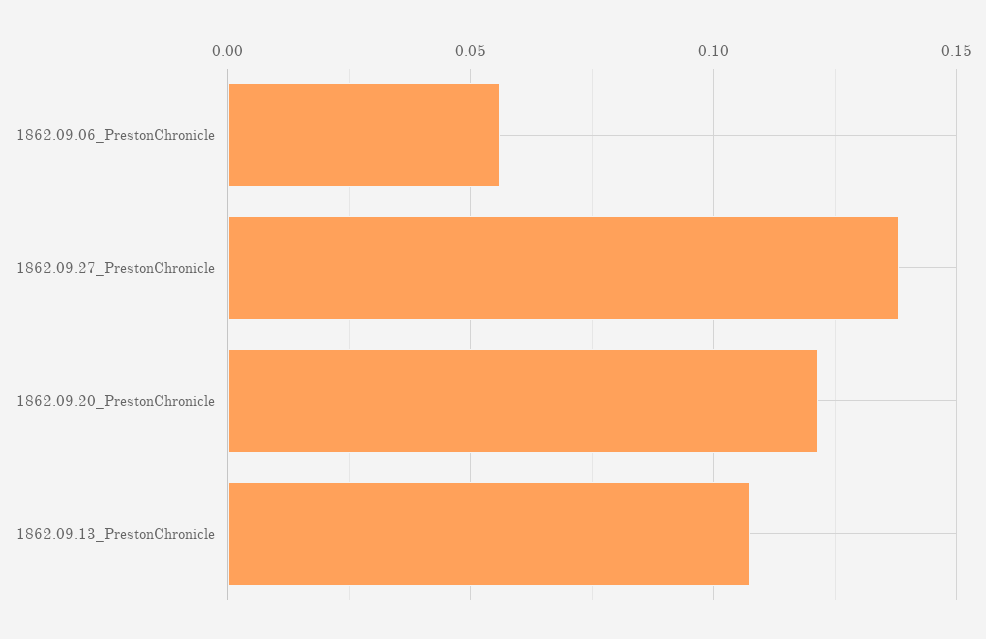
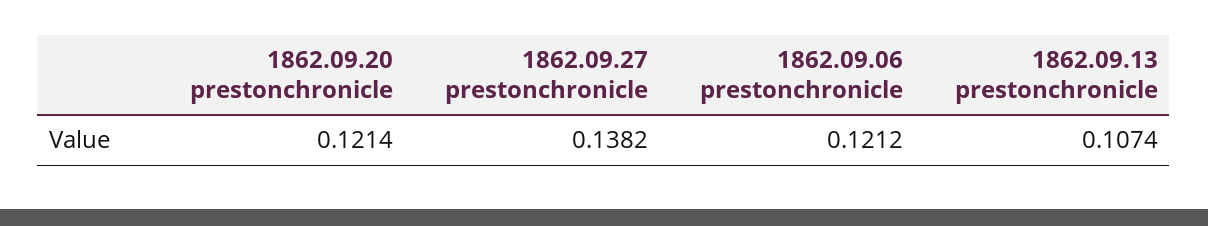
1862.09.06_PrestonChronicle: 0.055 -> 0.1212

